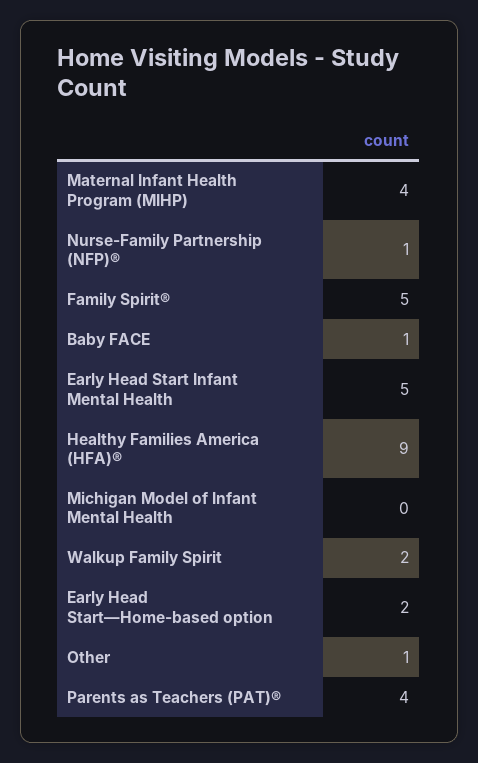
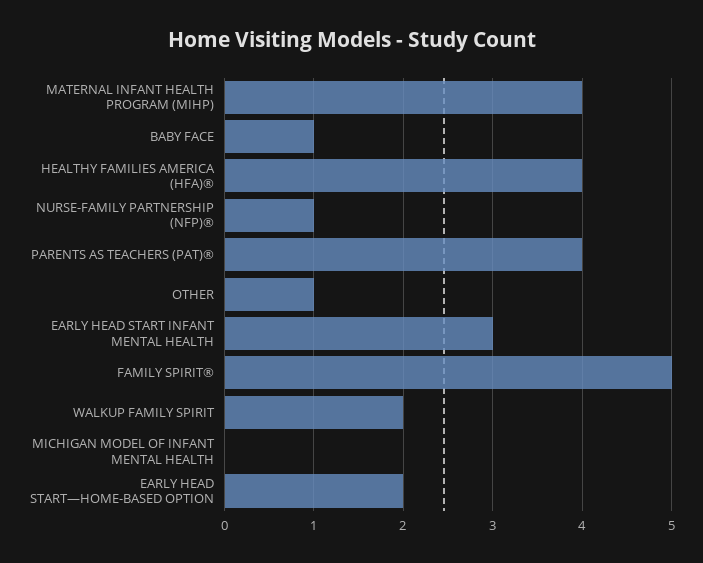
Early Head Start Infant Mental Health: 5 -> 3
Healthy Families America (HFA)®: 9 -> 4

